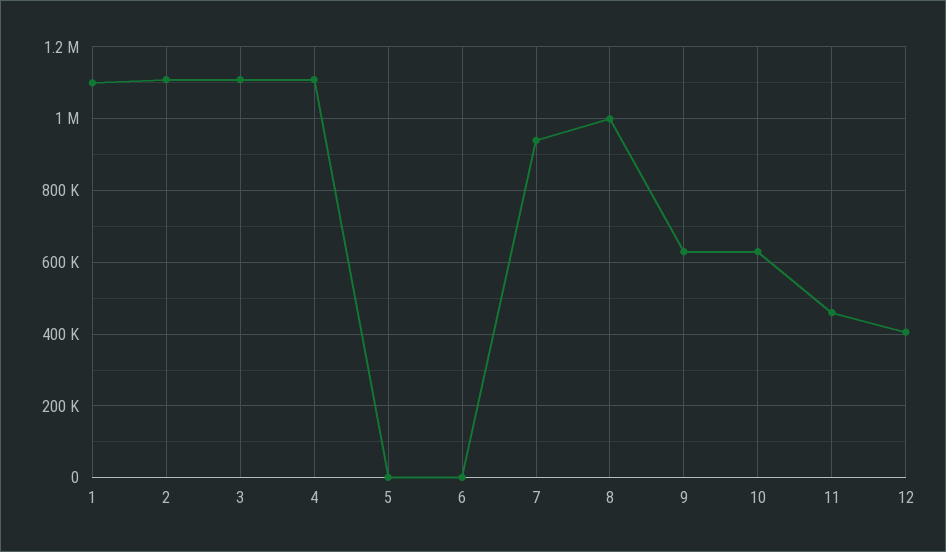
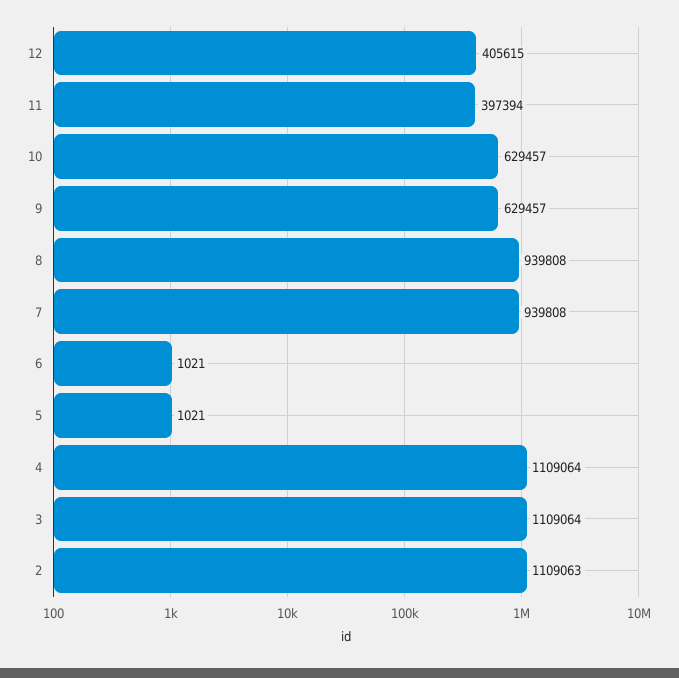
1: 1100000 -> none
8: 1000000 -> 939808
11: 460000 -> 397394

